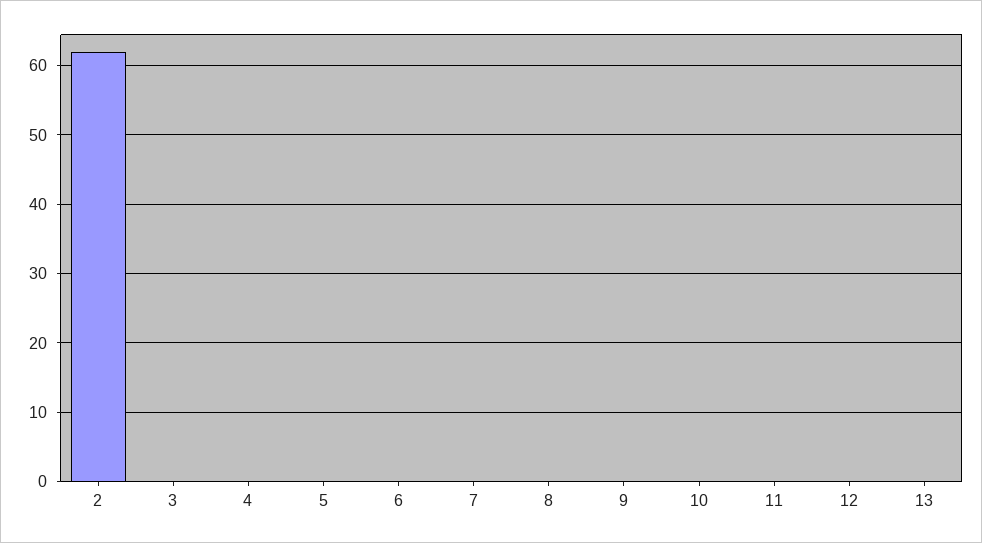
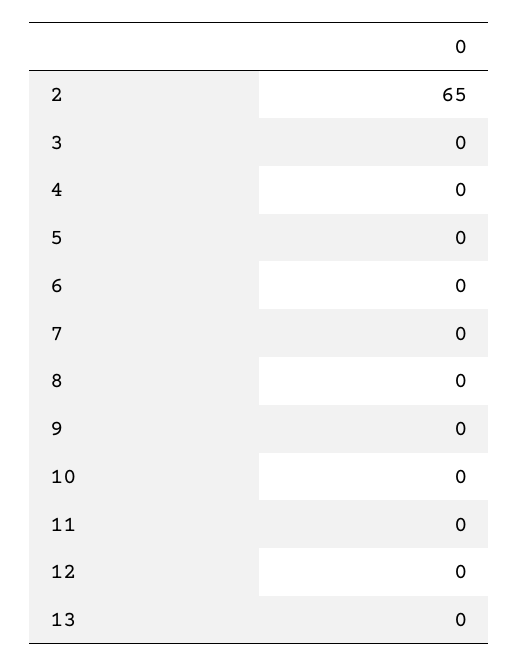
2: 62 -> 65

